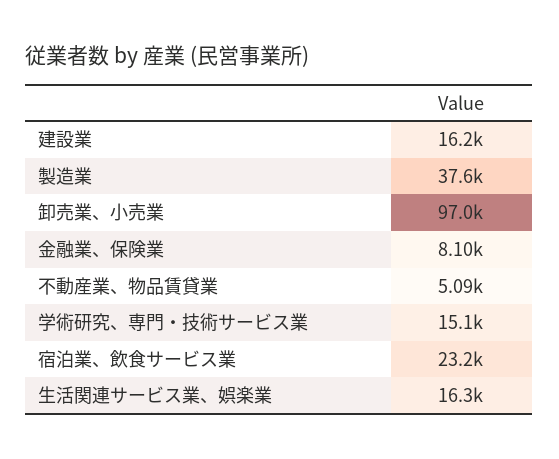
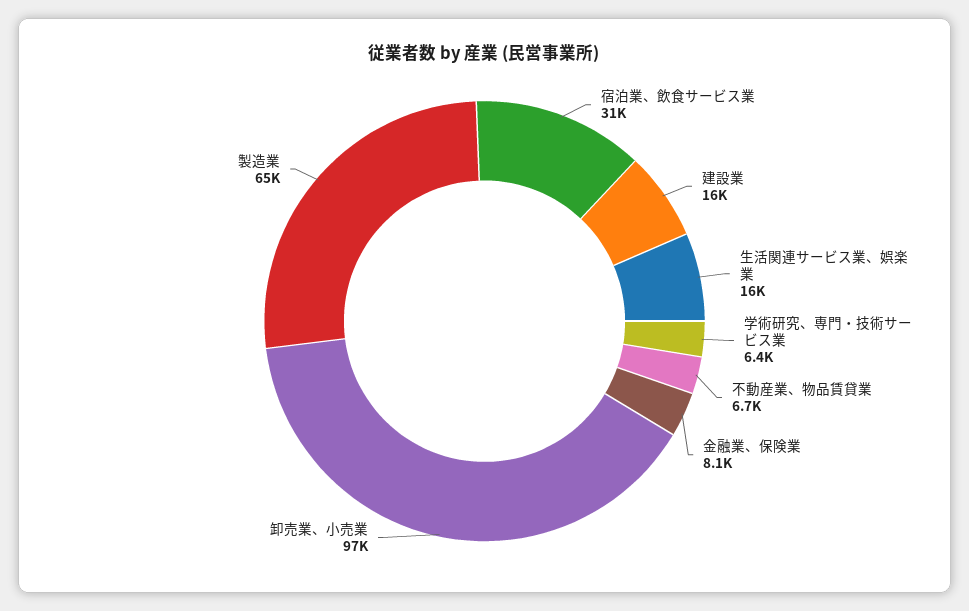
製造業: 37600 -> 65000
不動産業、物品賃貸業: 5090 -> 6700
学術研究、専門・技術サービス業: 15100 -> 6400
宿泊業、飲食サービス業: 23200 -> 31000

